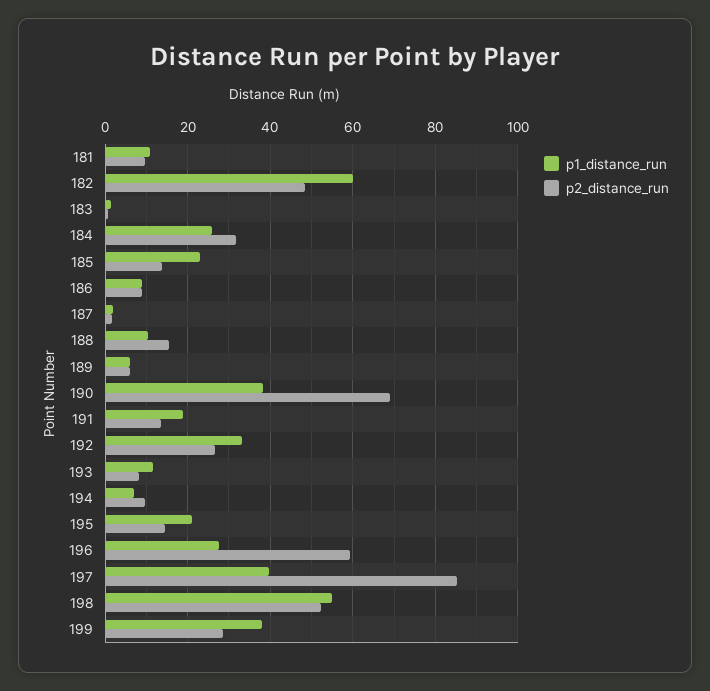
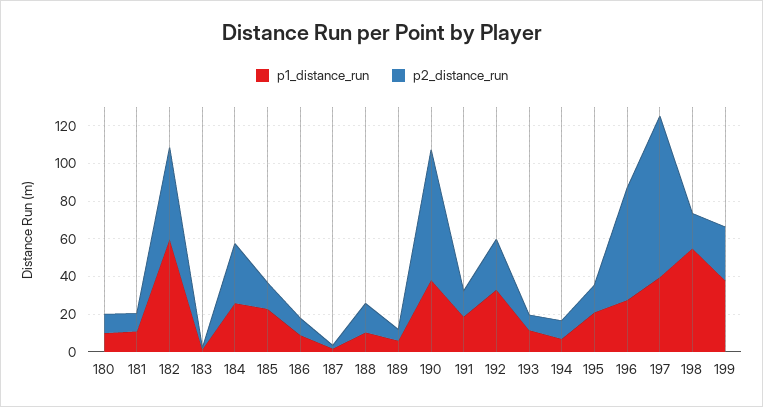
p2_distance_run, 198: 52 -> 20
p1_distance_run, 180: none -> 10
p2_distance_run, 180: none -> 10

